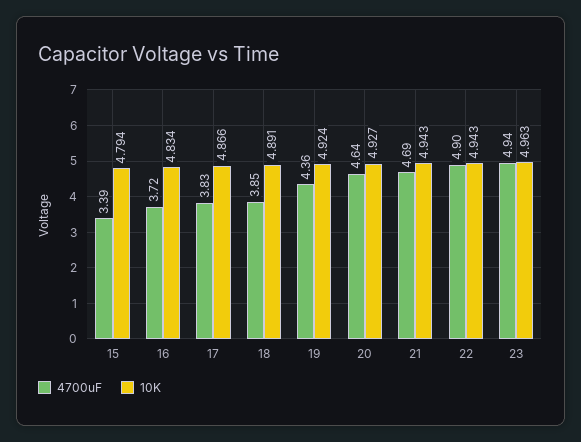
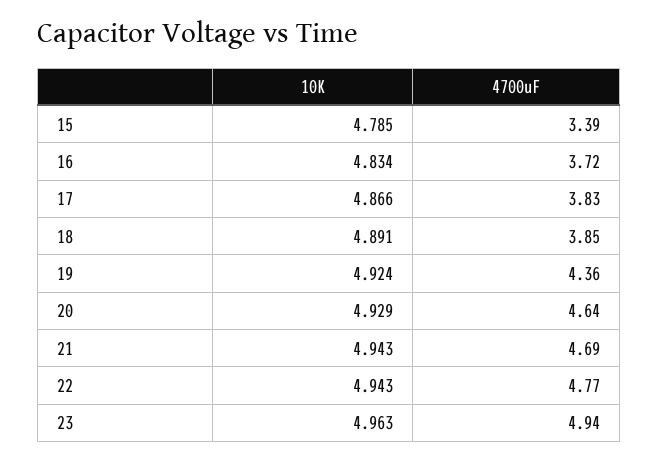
10K, 15: 4.794 -> 4.785
10K, 20: 4.927 -> 4.929
4700uF, 22: 4.9 -> 4.77

